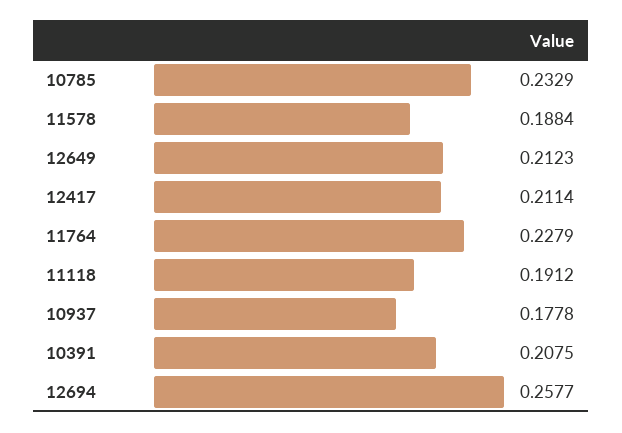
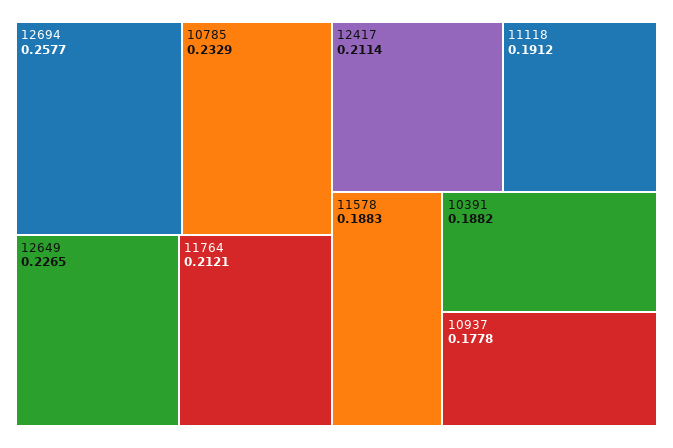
11578: 0.1884 -> 0.1883
12649: 0.2123 -> 0.2265
11764: 0.2279 -> 0.2121
10391: 0.2075 -> 0.1882

